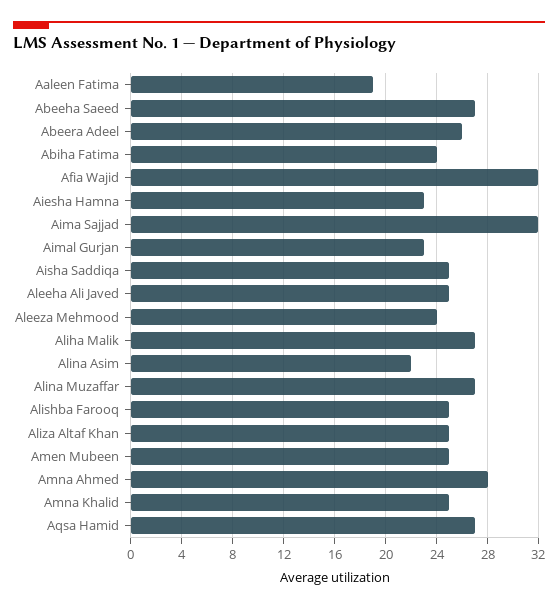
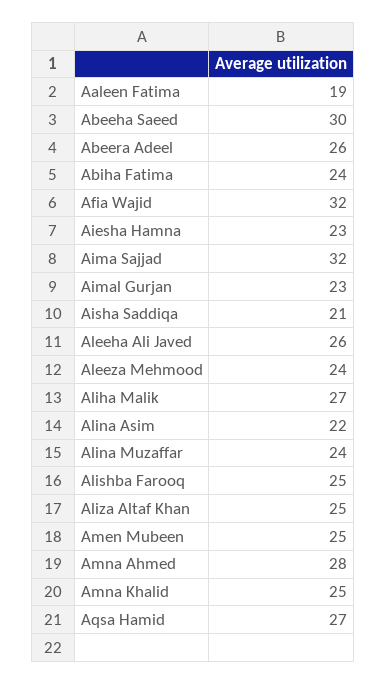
Abeeha Saeed: 27 -> 30
Aisha Saddiqa: 25 -> 21
Aleeha Ali Javed: 25 -> 26
Alina Muzaffar: 27 -> 24

